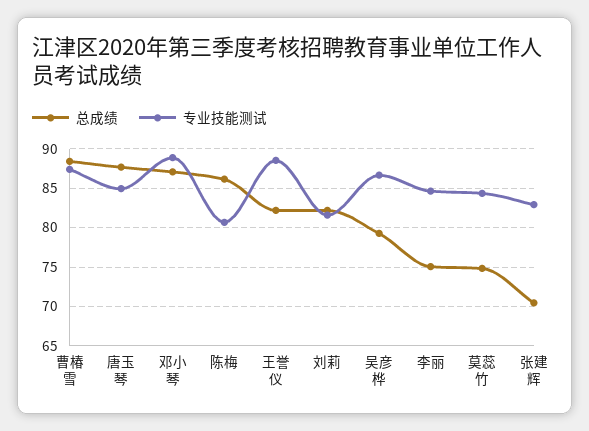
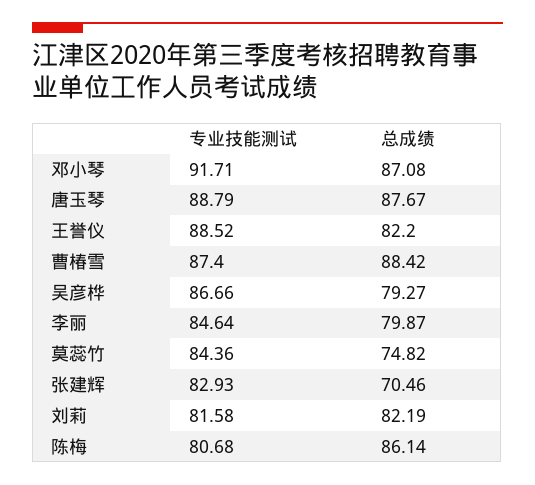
专业技能测试, 唐玉琴: 85 -> 88.79
专业技能测试, 邓小琴: 89 -> 91.71
总成绩, 李丽: 75 -> 79.87

